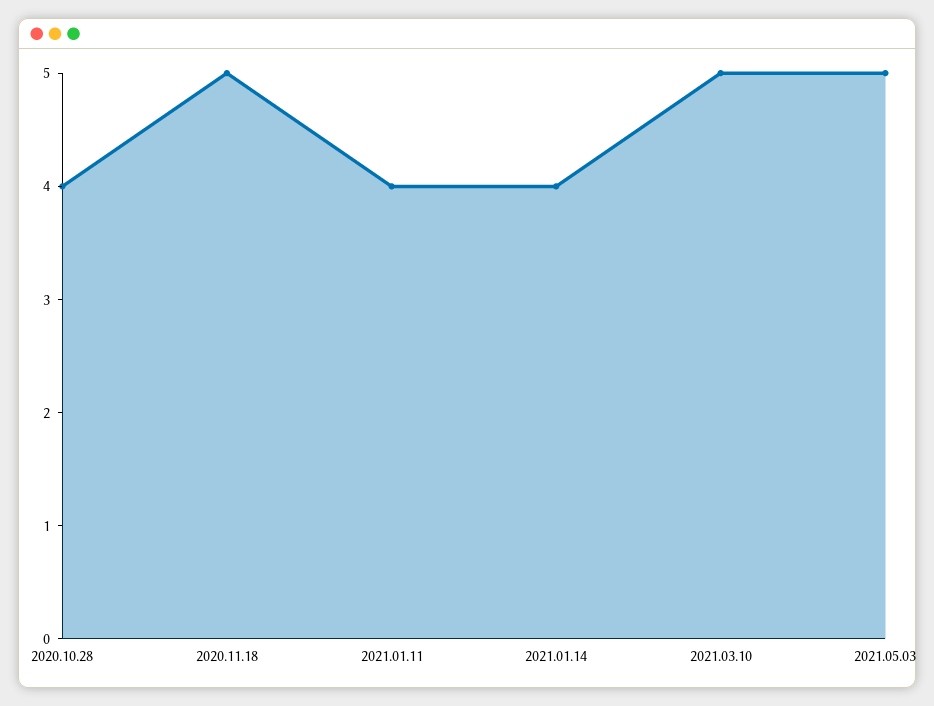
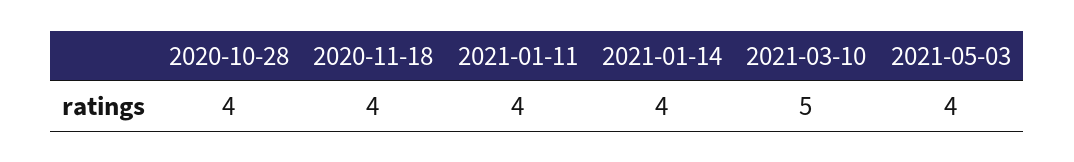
2020.11.18: 5 -> 4
2021.05.03: 5 -> 4

